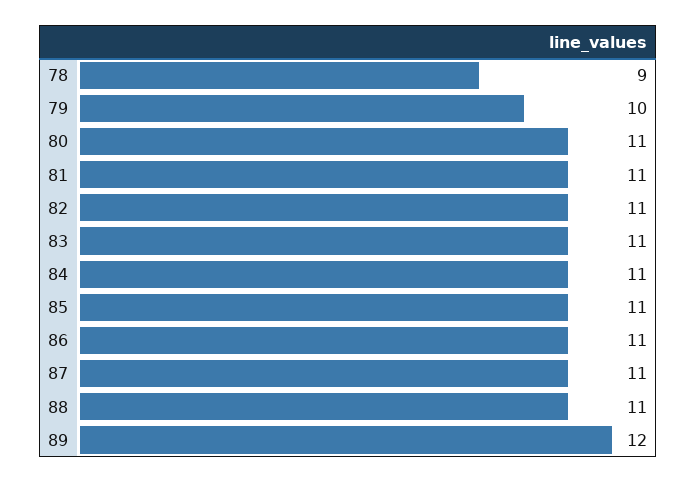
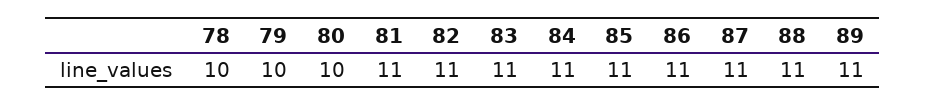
78: 9 -> 10
80: 11 -> 10
89: 12 -> 11

